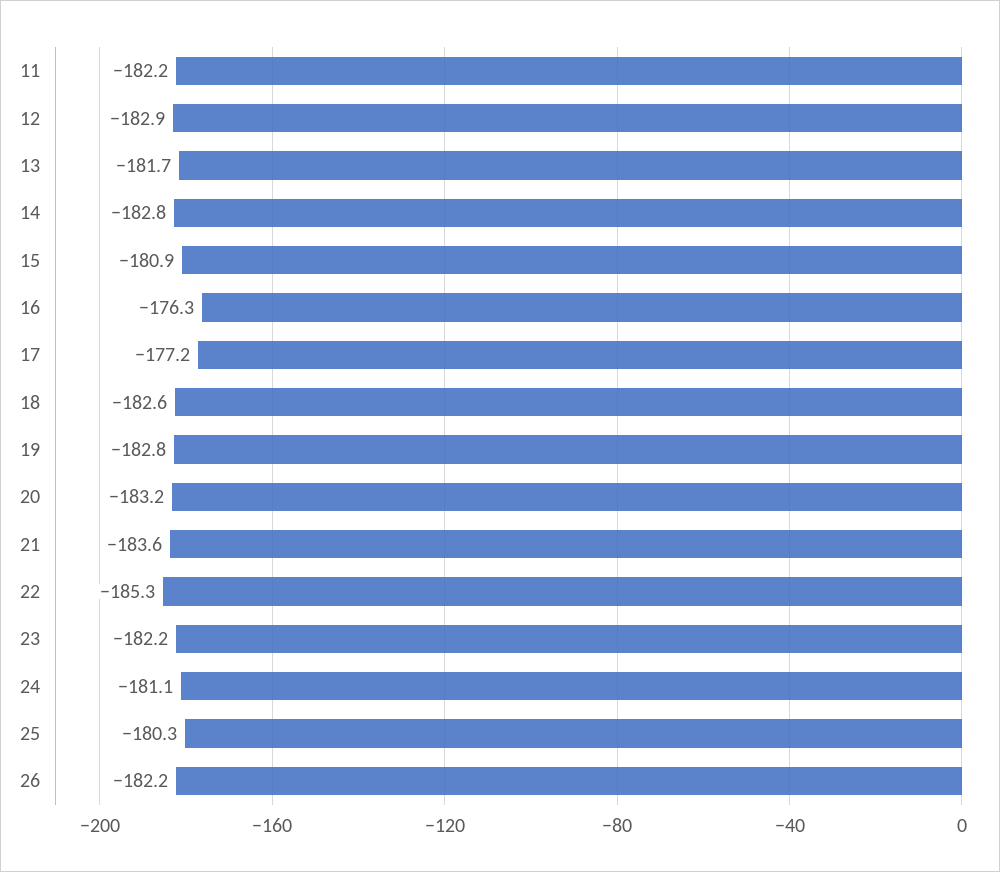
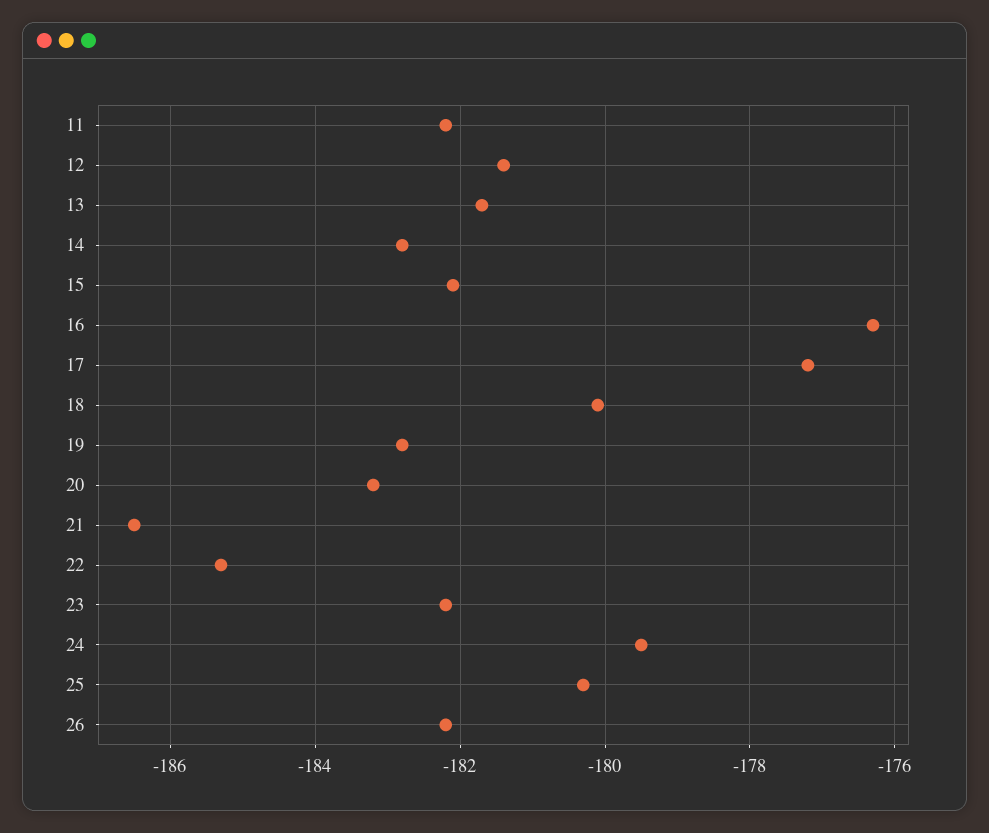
12: -182.9 -> -181.5
15: -180.9 -> -182
18: -182.6 -> -180
21: -183.6 -> -186.5
24: -181.1 -> -179.5

